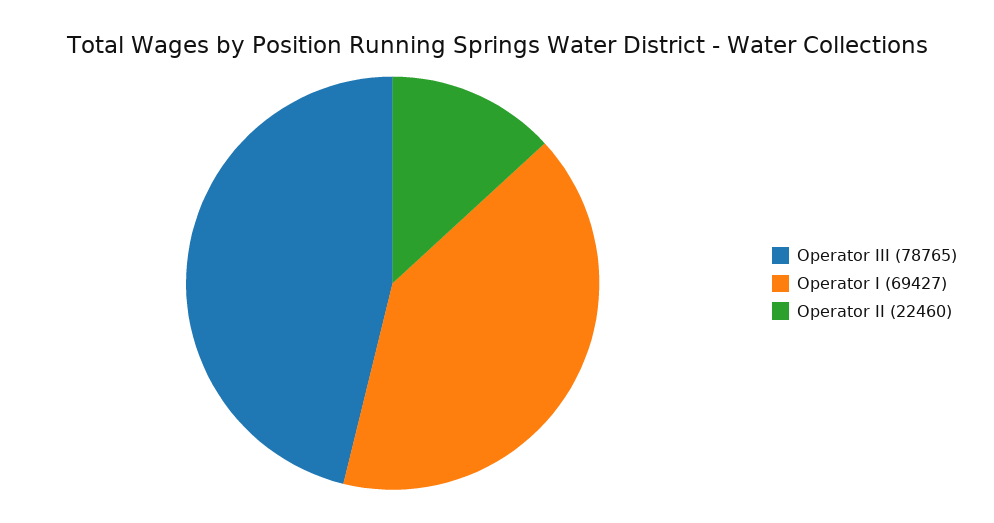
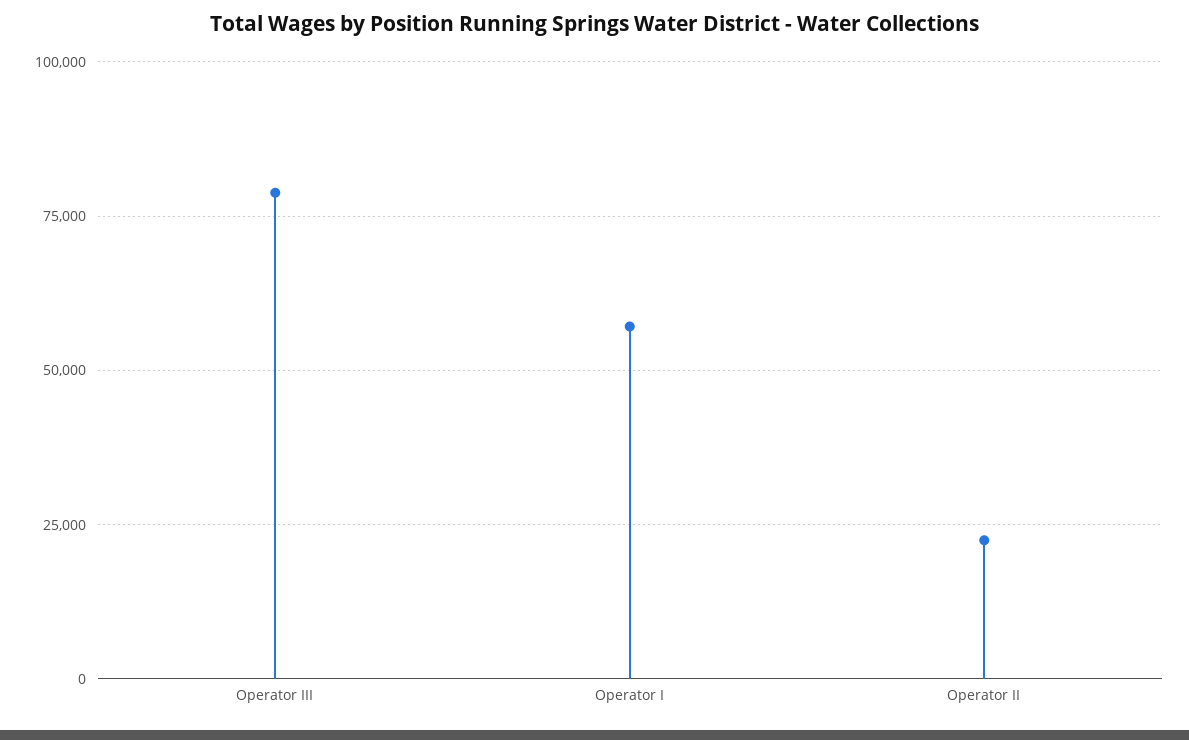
Operator I: 69427 -> 57500

